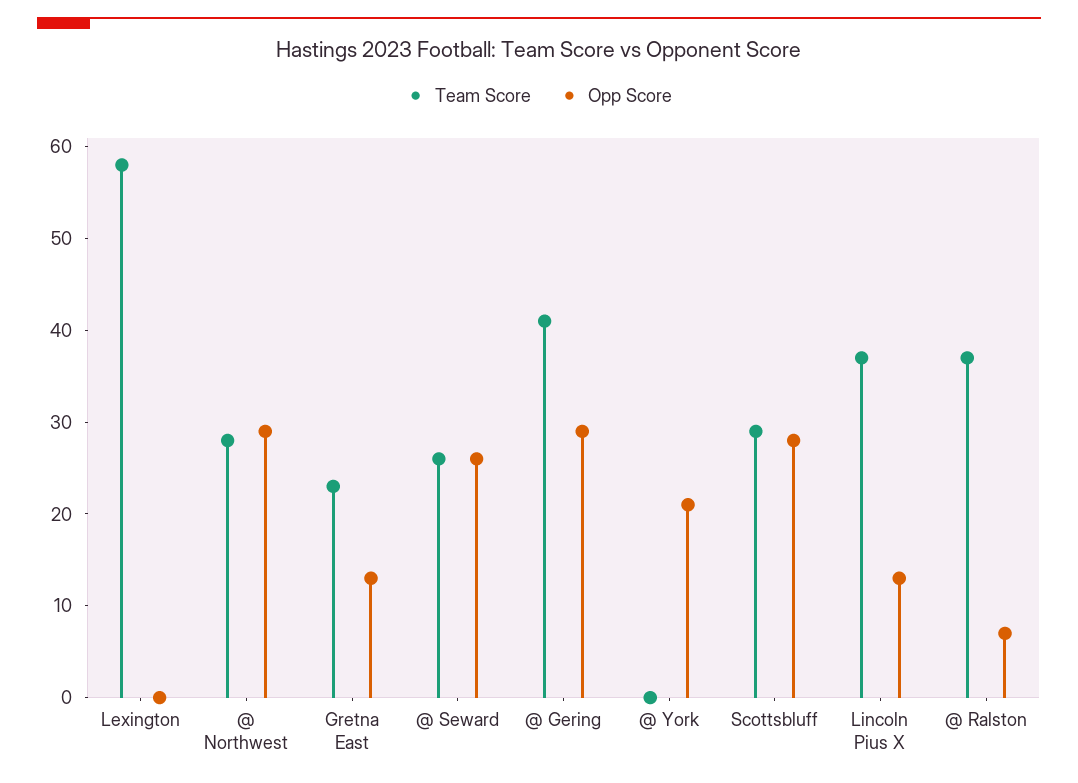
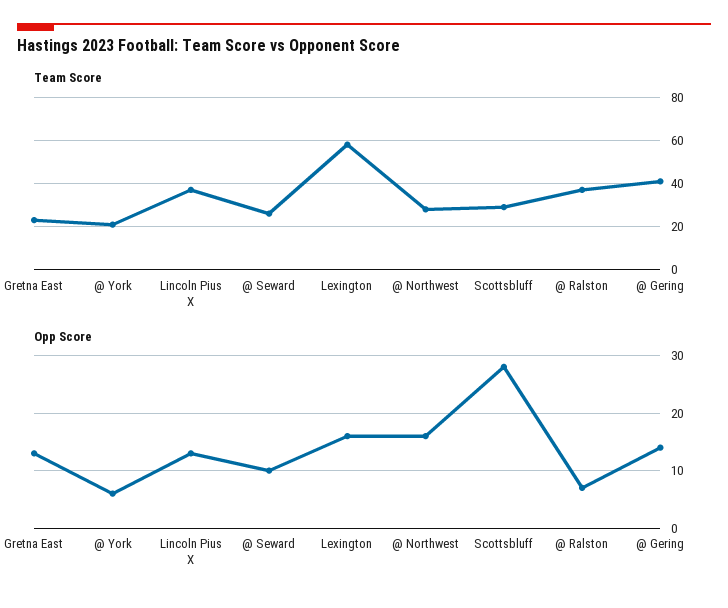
Opp Score, Lexington: 0 -> 15
Opp Score, @ Northwest: 29 -> 15
Opp Score, @ Seward: 26 -> 10
Opp Score, @ Gering: 29 -> 15
Team Score, @ York: 0 -> 20
Opp Score, @ York: 21 -> 5

